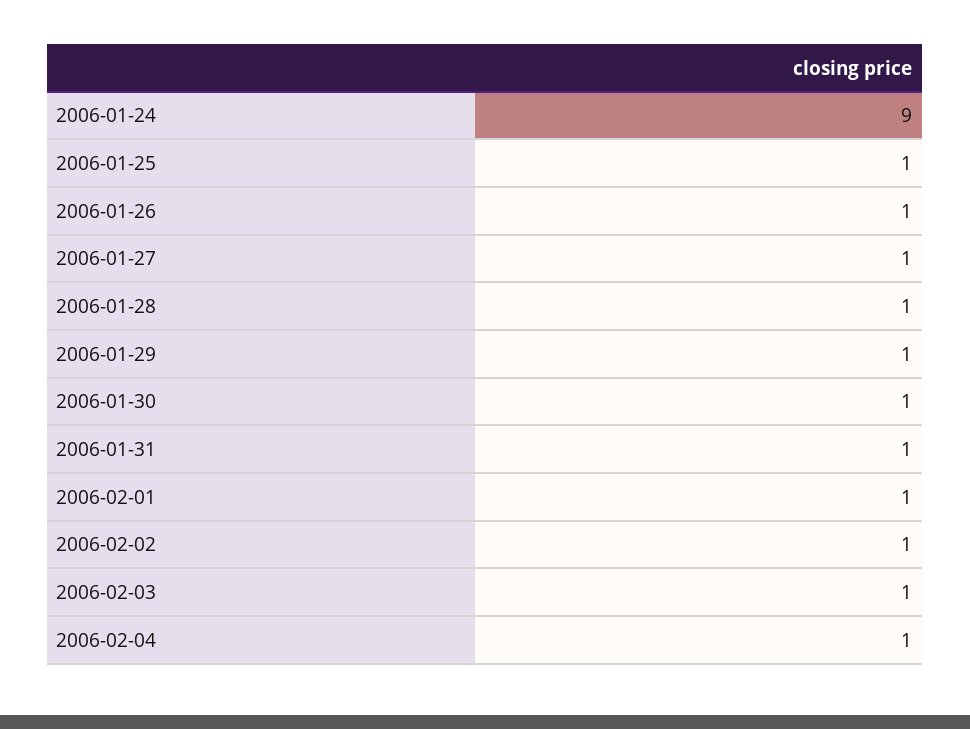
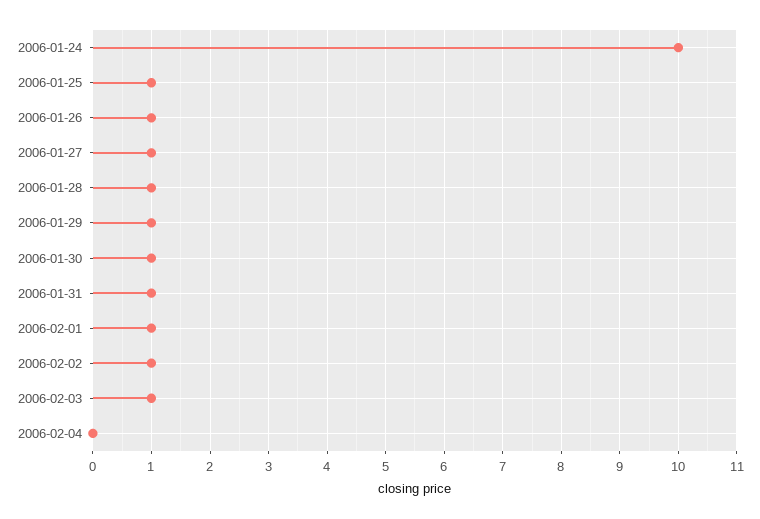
2006-01-24: 9 -> 10
2006-02-04: 1 -> 0

